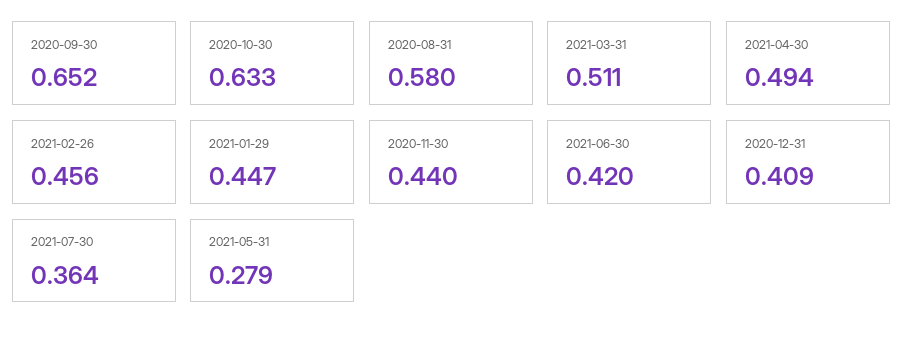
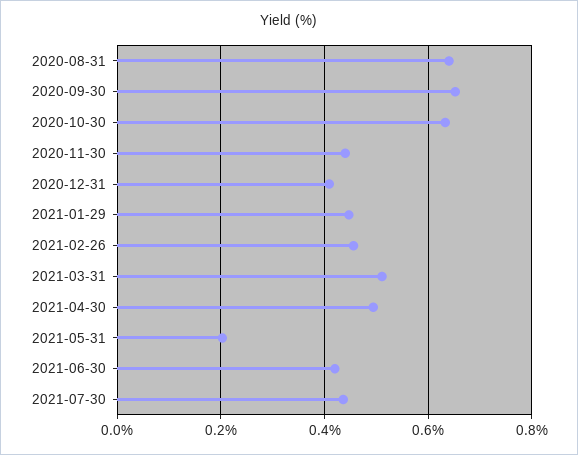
2020-08-31: 0.58 -> 0.64
2021-07-30: 0.364 -> 0.44
2021-05-31: 0.279 -> 0.2

